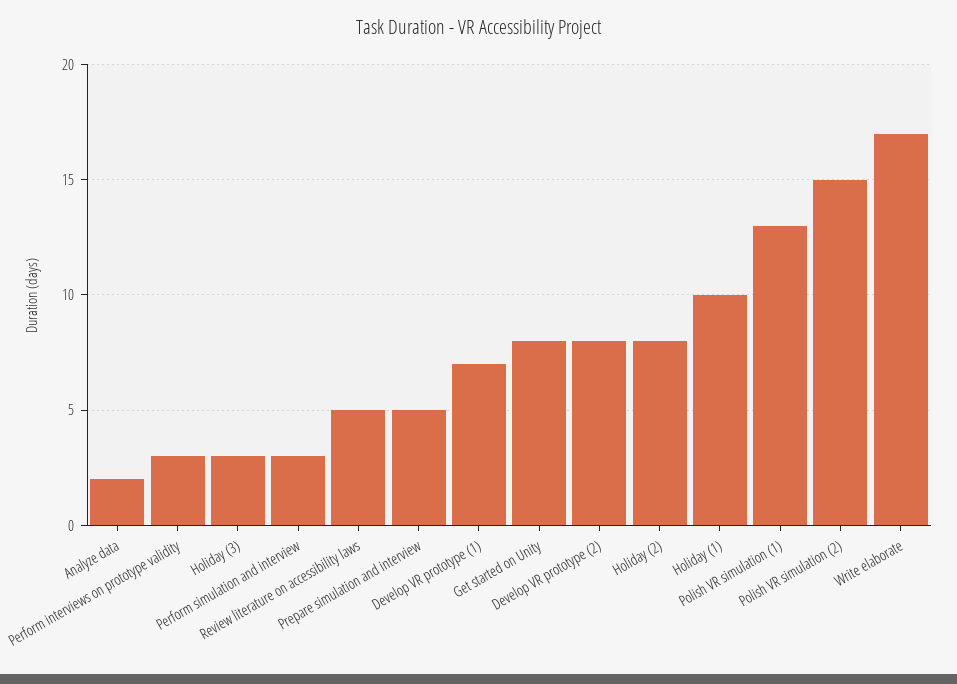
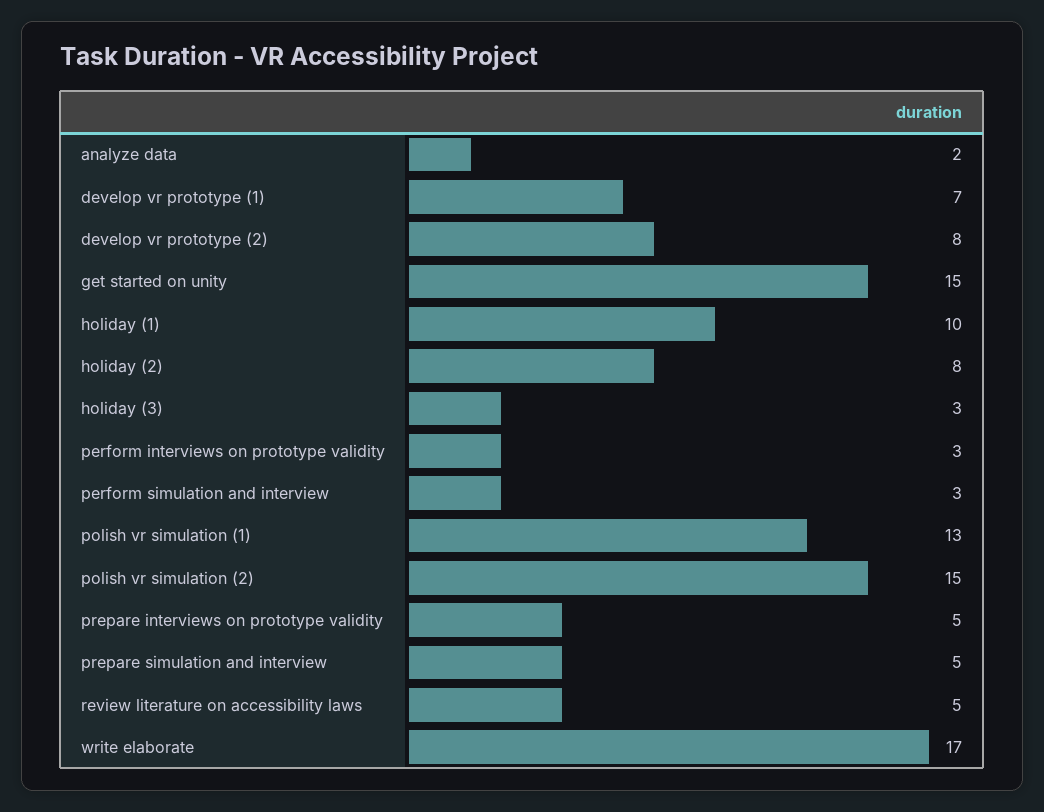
Get started on Unity: 8 -> 15
prepare interviews on prototype validity: none -> 5

